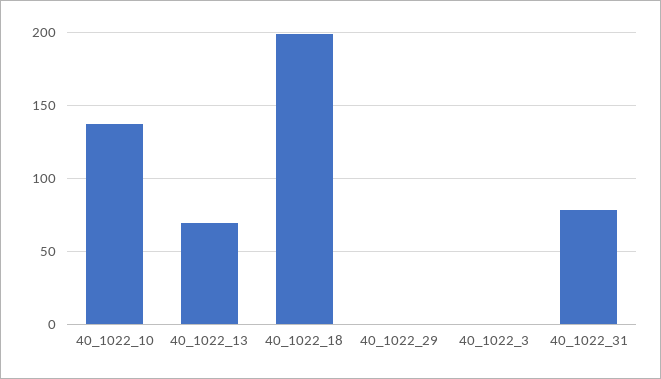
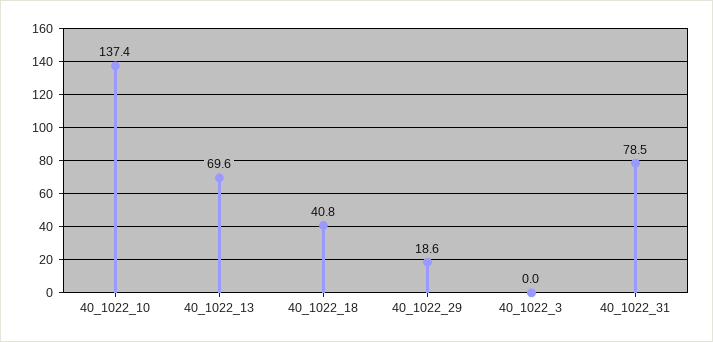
40_1022_18: 200 -> 40.8
40_1022_29: 0 -> 18.6

